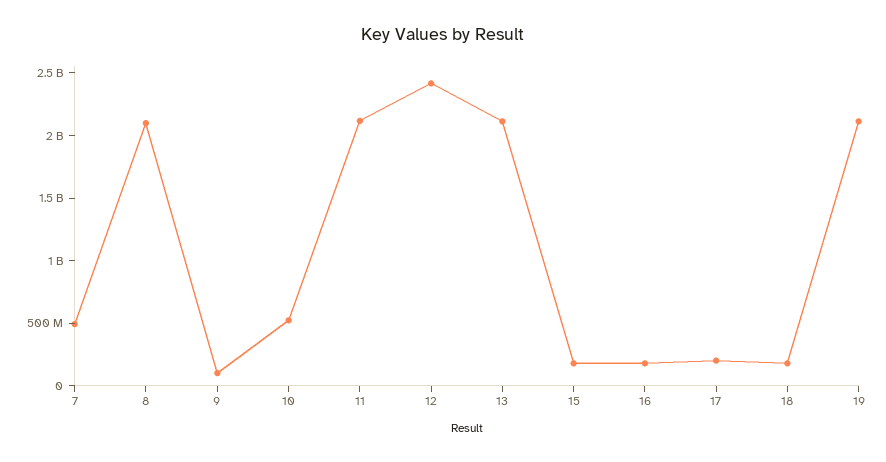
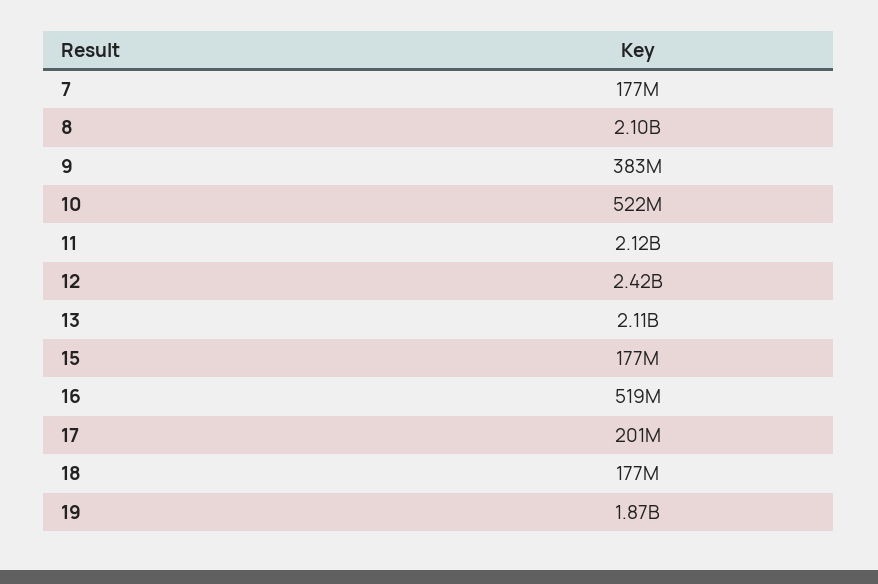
7: 500000000 -> 177000000
9: 100000000 -> 383000000
16: 200000000 -> 519000000
19: 2100000000 -> 1870000000

